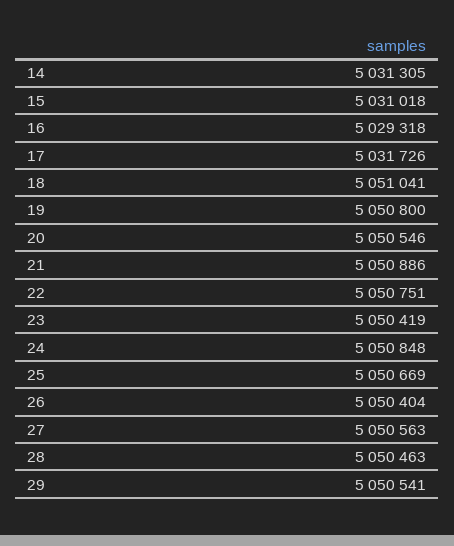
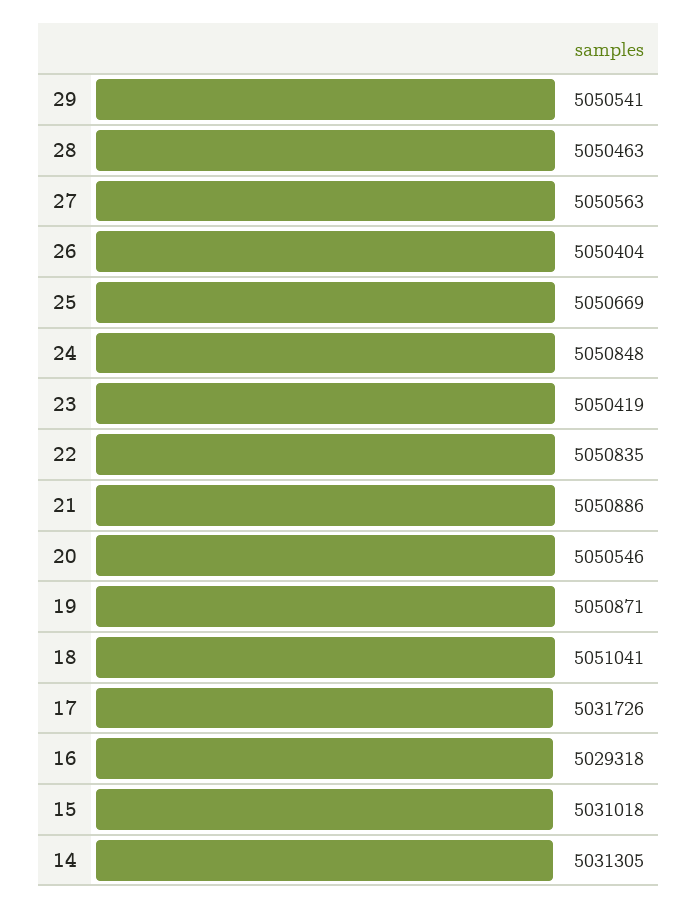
19: 5050800 -> 5050871
22: 5050751 -> 5050835

